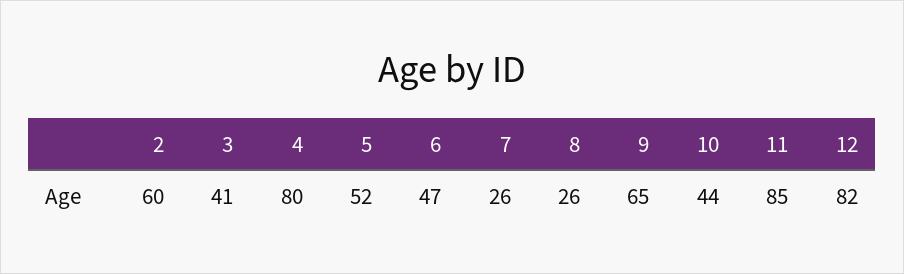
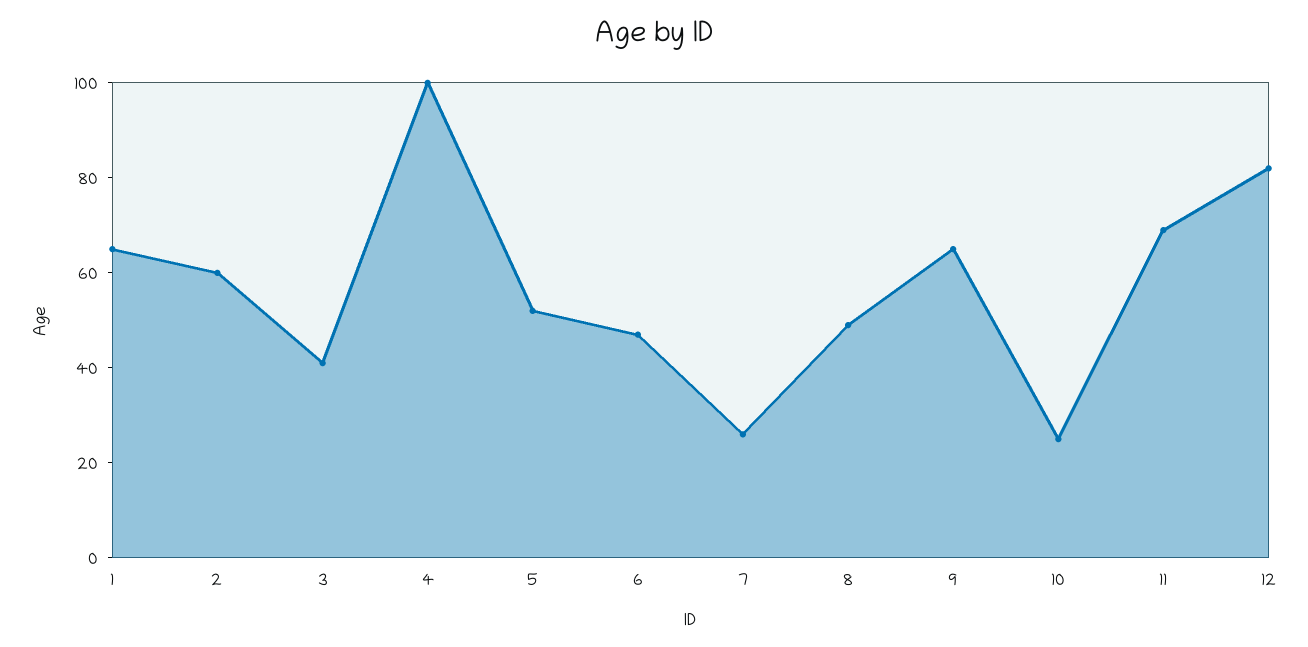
4: 80 -> 100
8: 26 -> 50
10: 44 -> 25
11: 85 -> 70
1: none -> 65

